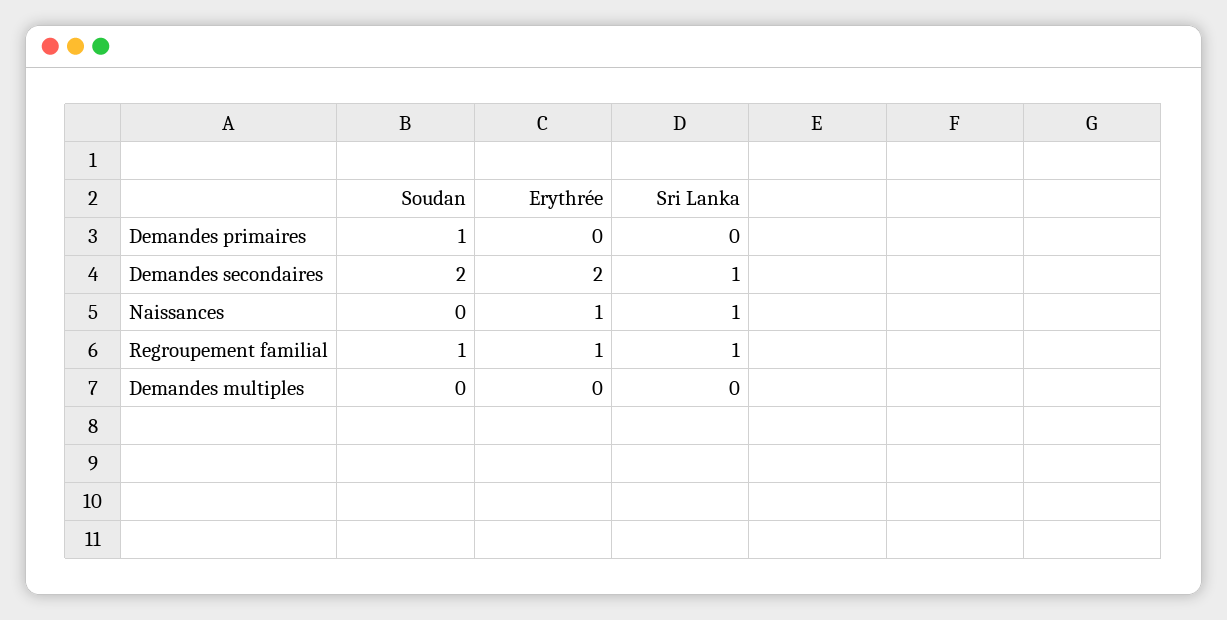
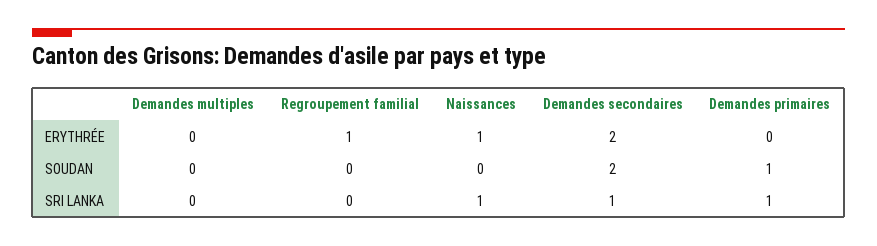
Sri Lanka, Demandes primaires: 0 -> 1
Soudan, Regroupement familial: 1 -> 0
Sri Lanka, Regroupement familial: 1 -> 0

